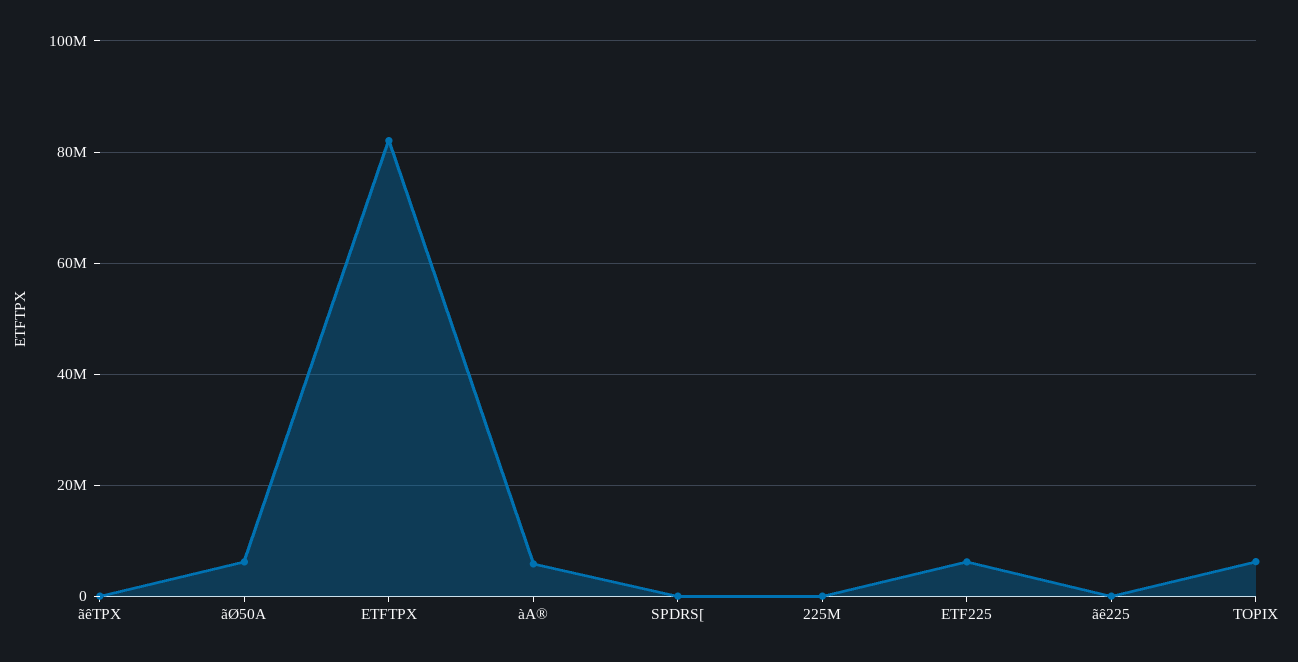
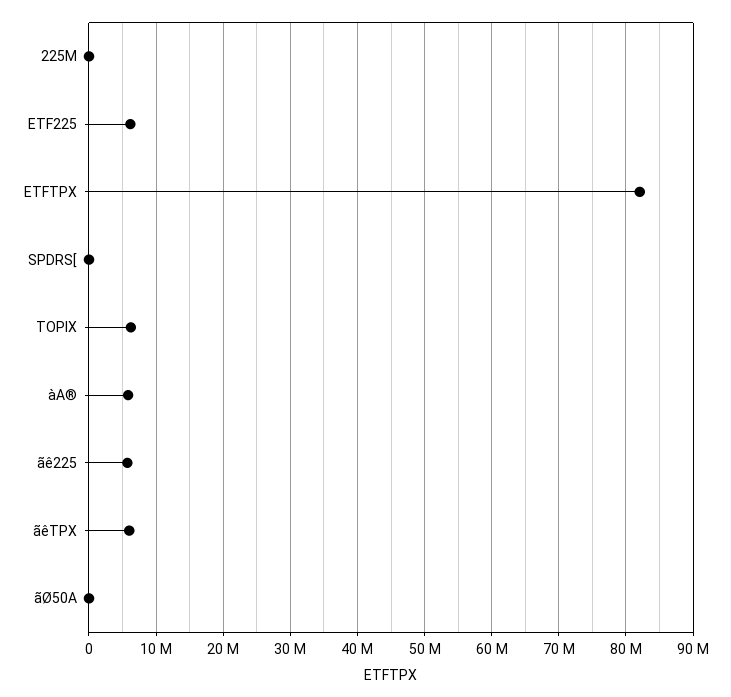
ãêTPX: 0 -> 6000000
ãØ50A: 6000000 -> 0
ãê225: 0 -> 6000000

